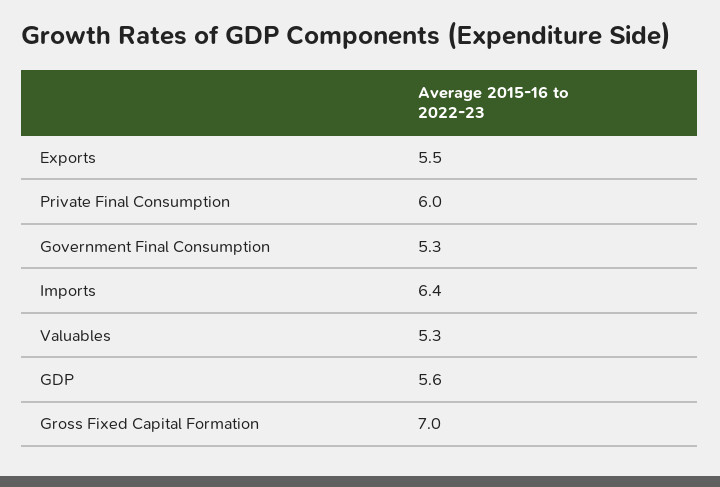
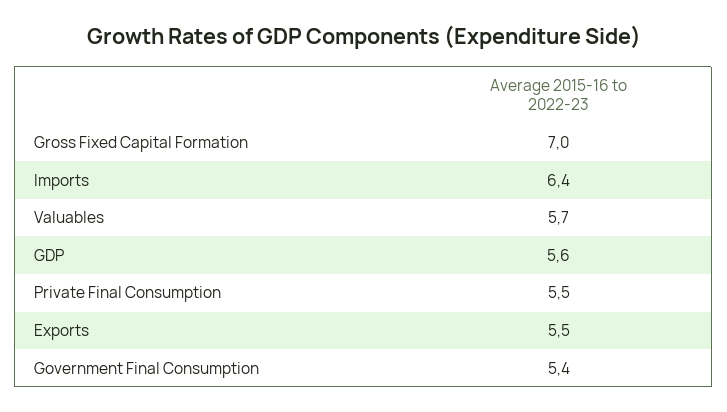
Private Final Consumption: 6 -> 5.5
Government Final Consumption: 5.3 -> 5.4
Valuables: 5.3 -> 5.7

